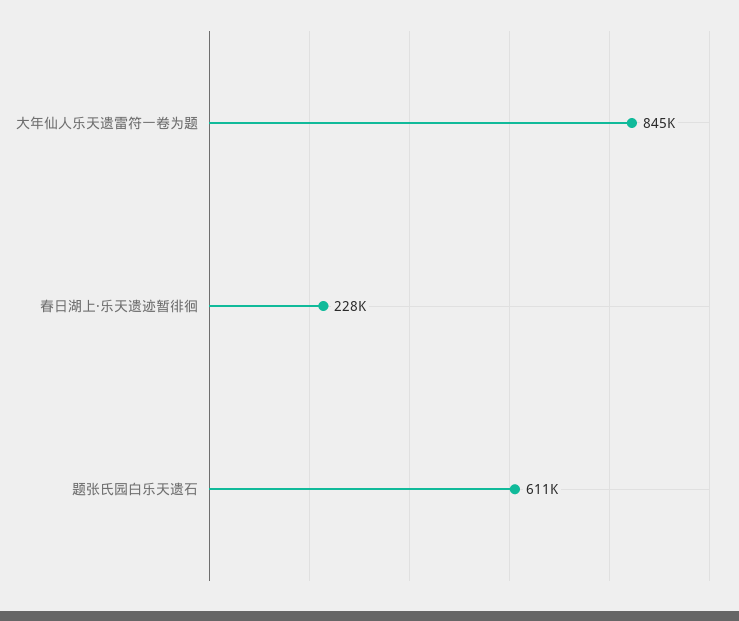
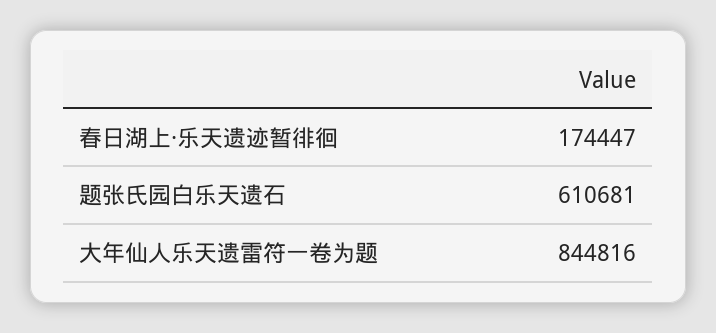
春日湖上·乐天遗迹暂徘徊: 228000 -> 174447

